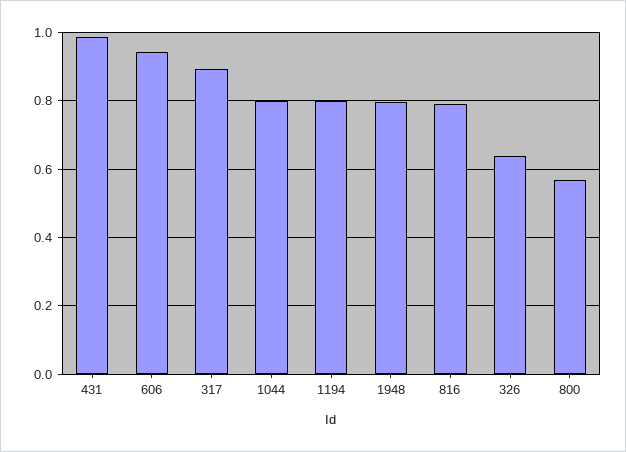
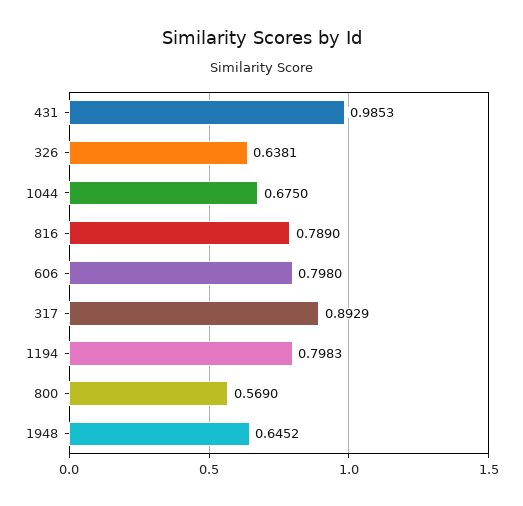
606: 0.94 -> 0.798
1044: 0.8 -> 0.675
1948: 0.8 -> 0.6452

